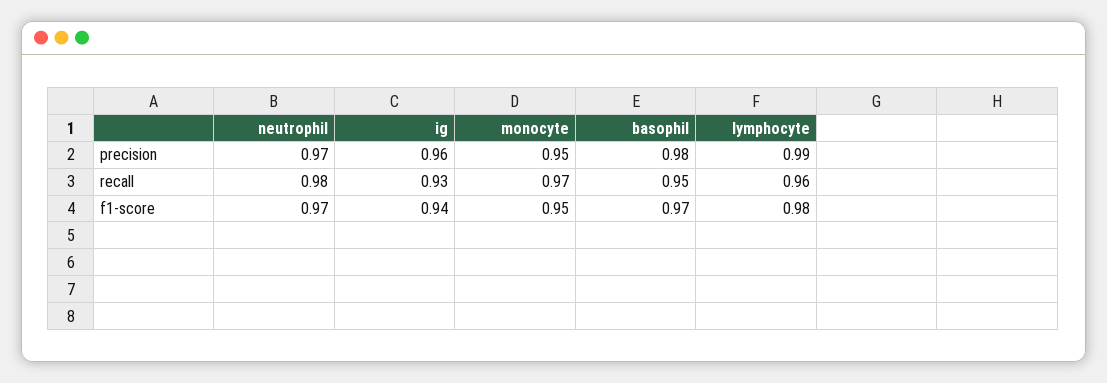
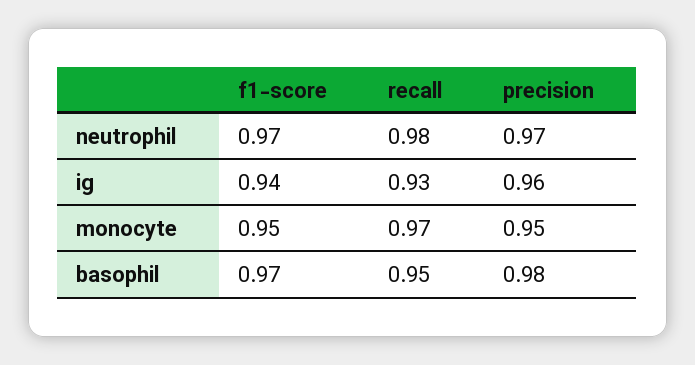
lymphocyte, precision: 0.99 -> none
lymphocyte, recall: 0.96 -> none
lymphocyte, f1-score: 0.98 -> none

